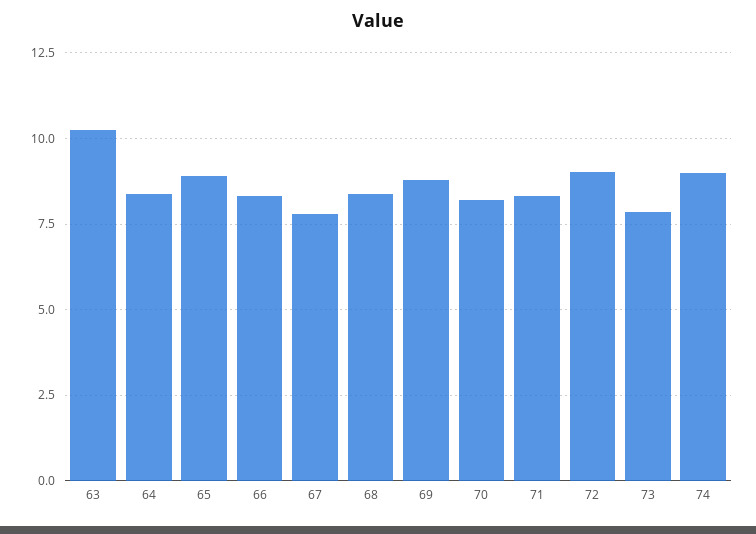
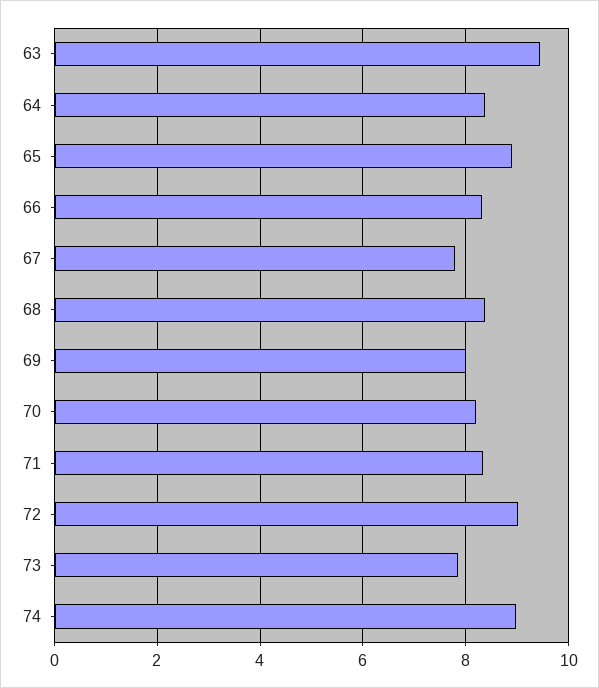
63: 10.25 -> 9.4
69: 8.75 -> 8

